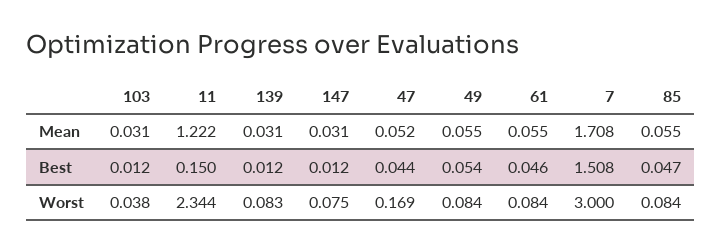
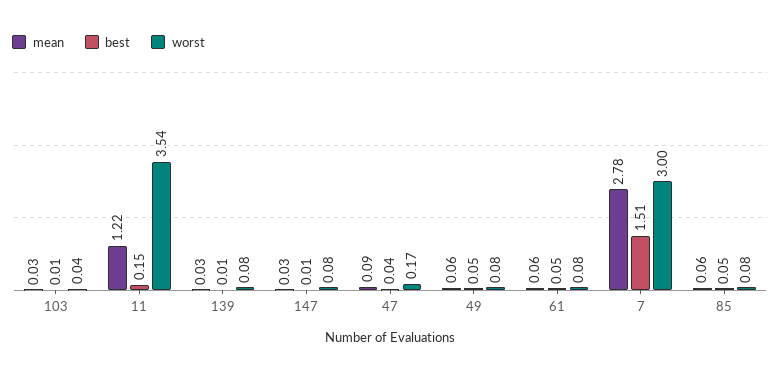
Mean, 47: 0.052 -> 0.09
Mean, 7: 1.708 -> 2.78
Worst, 11: 2.344 -> 3.54

